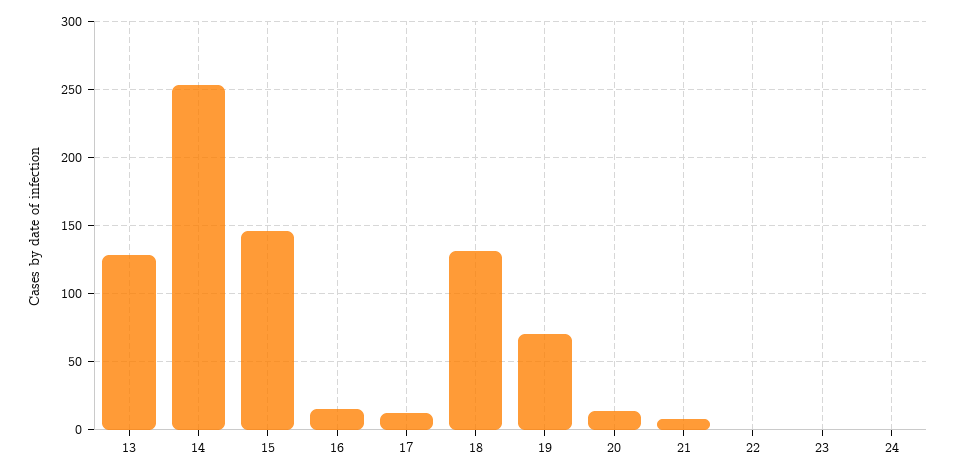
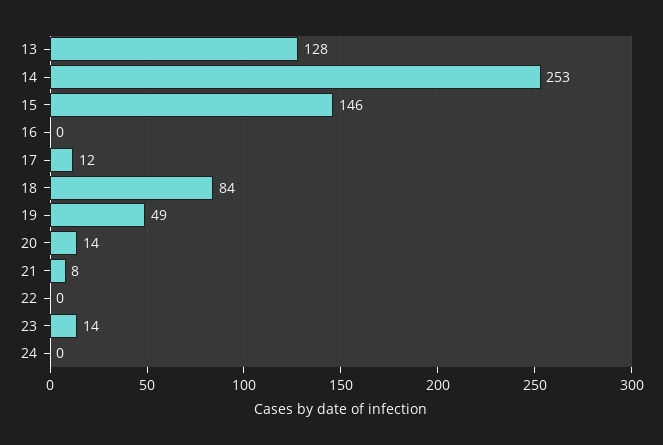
16: 15 -> 0
18: 130 -> 84
19: 70 -> 49
23: 0 -> 14

